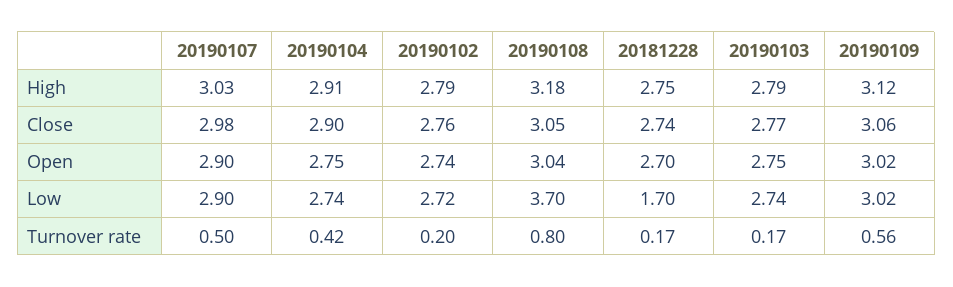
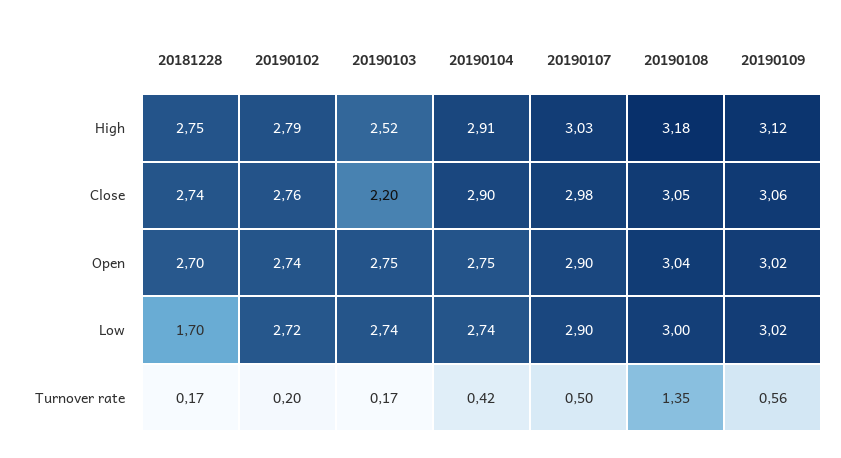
20190103, High: 2.79 -> 2.52
20190103, Close: 2.77 -> 2.2
20190108, Low: 3.7 -> 3
20190108, Turnover rate: 0.8 -> 1.35

